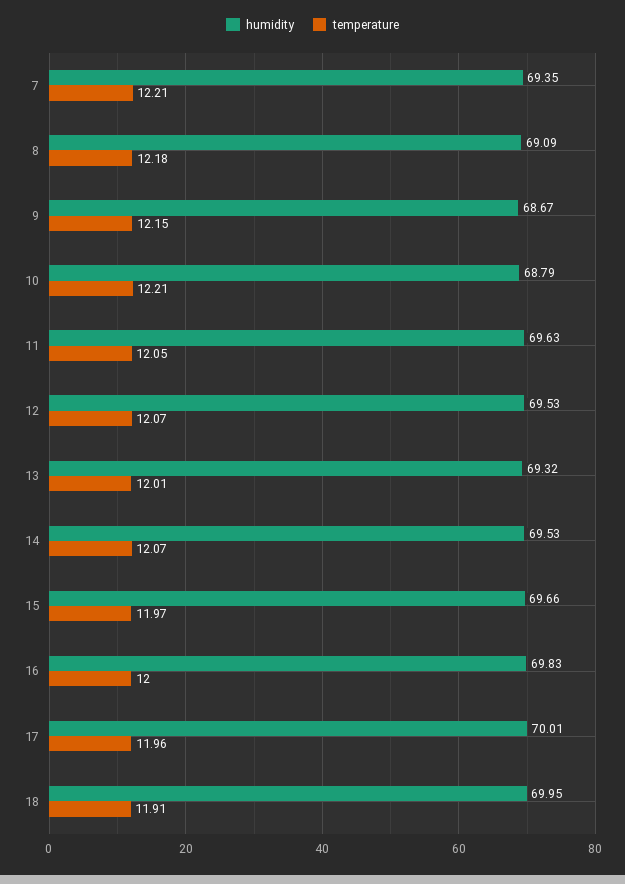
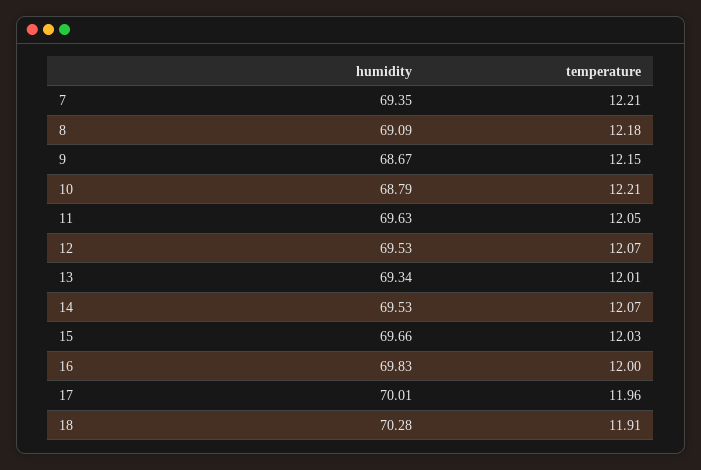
humidity, 13: 69.32 -> 69.34
temperature, 15: 11.97 -> 12.03
humidity, 18: 69.95 -> 70.28

